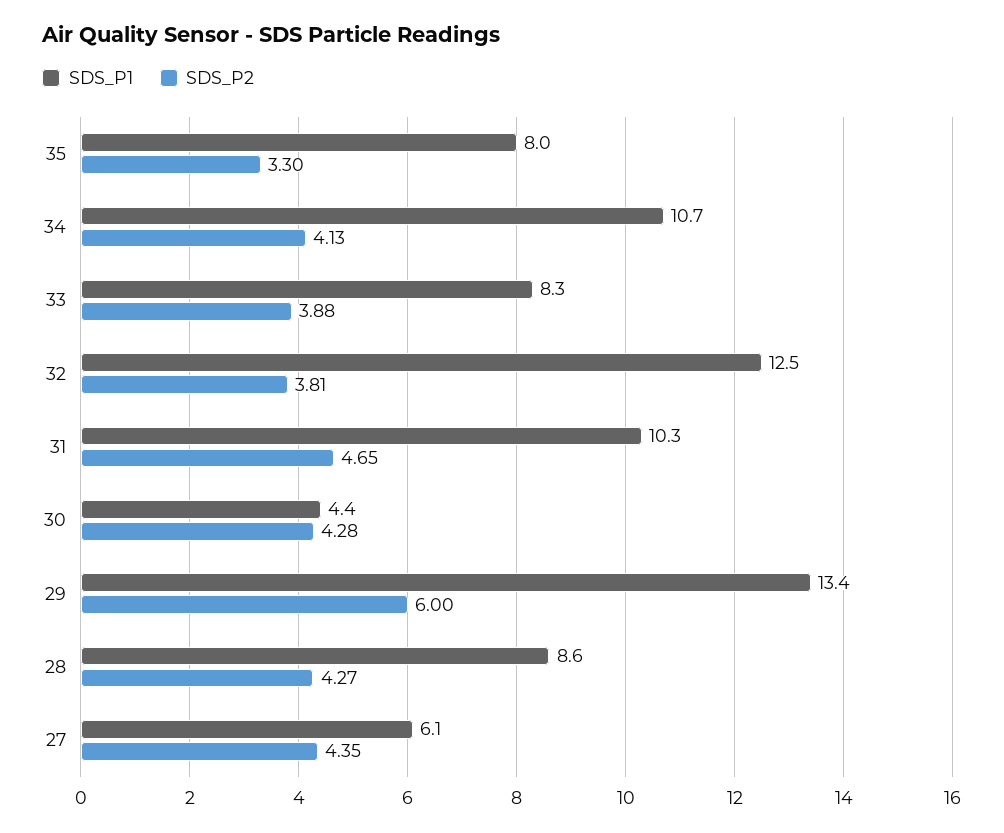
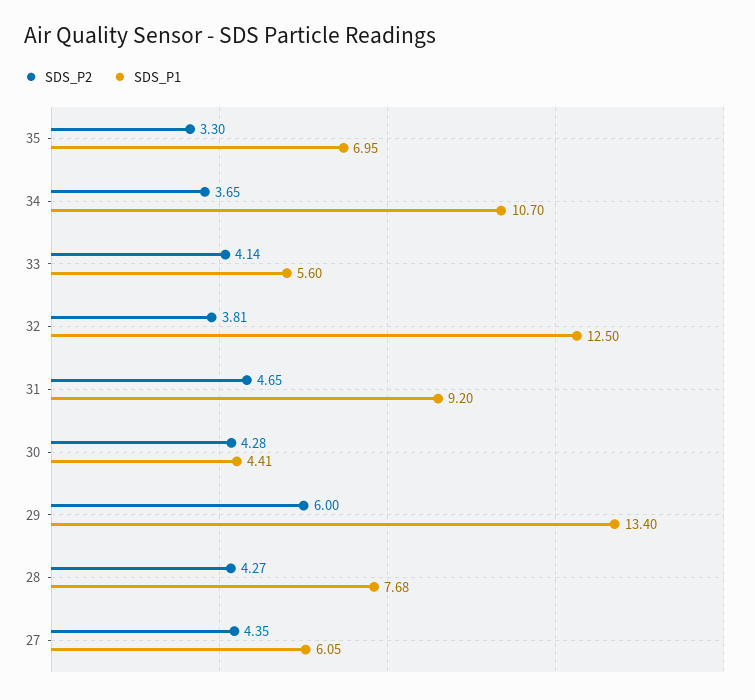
SDS_P1, 35: 8 -> 6.95
SDS_P2, 34: 4.13 -> 3.65
SDS_P1, 33: 8.3 -> 5.6
SDS_P2, 33: 3.88 -> 4.14
SDS_P1, 31: 10.3 -> 9.2
SDS_P1, 28: 8.6 -> 7.68

